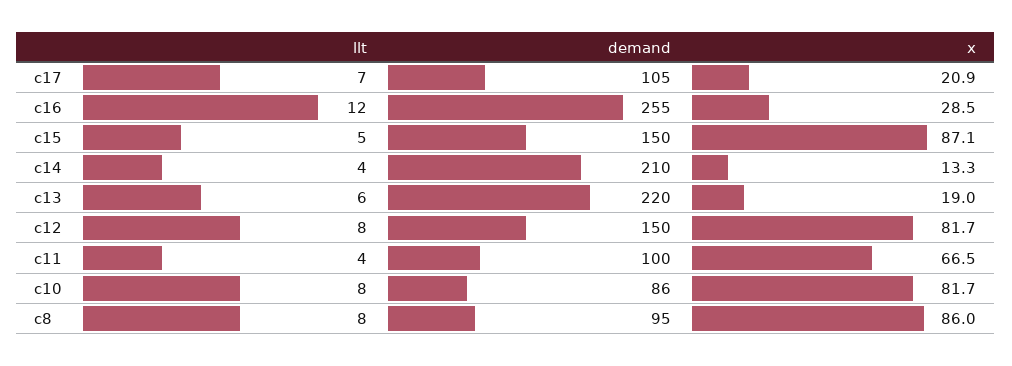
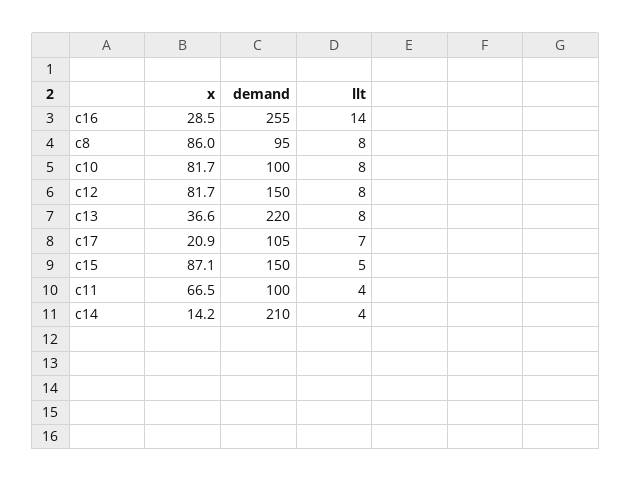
llt, c16: 12 -> 14
x, c14: 13.3 -> 14.2
llt, c13: 6 -> 8
x, c13: 19 -> 36.6
demand, c10: 86 -> 100

